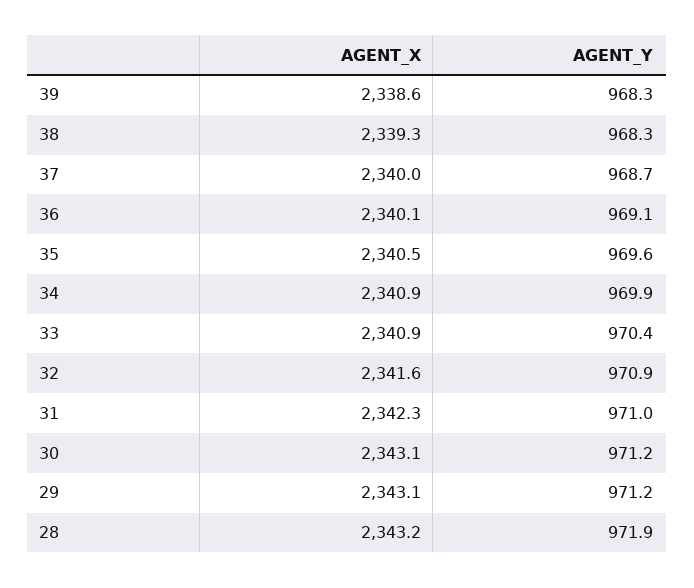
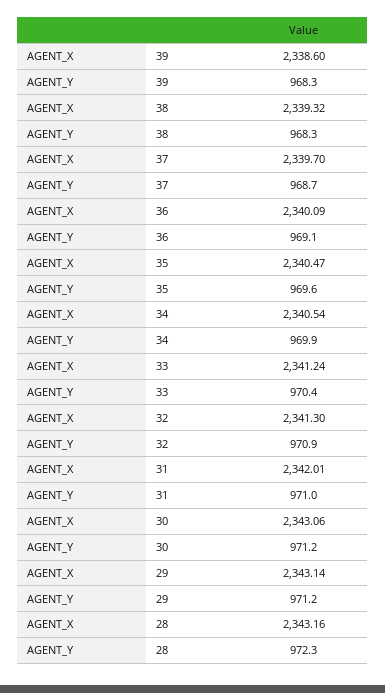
AGENT_X, 37: 2340 -> 2339.7
AGENT_X, 34: 2340.9 -> 2340.54
AGENT_X, 33: 2340.9 -> 2341.24
AGENT_X, 32: 2341.6 -> 2341.3
AGENT_X, 31: 2342.3 -> 2342.01
AGENT_Y, 28: 971.9 -> 972.3

